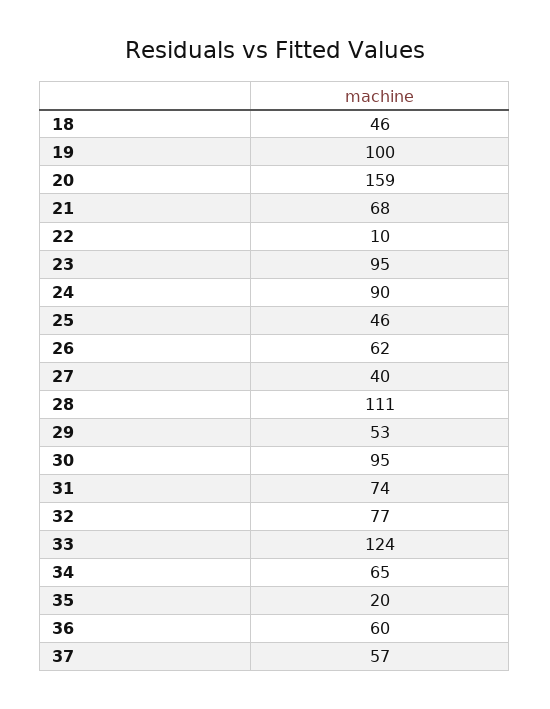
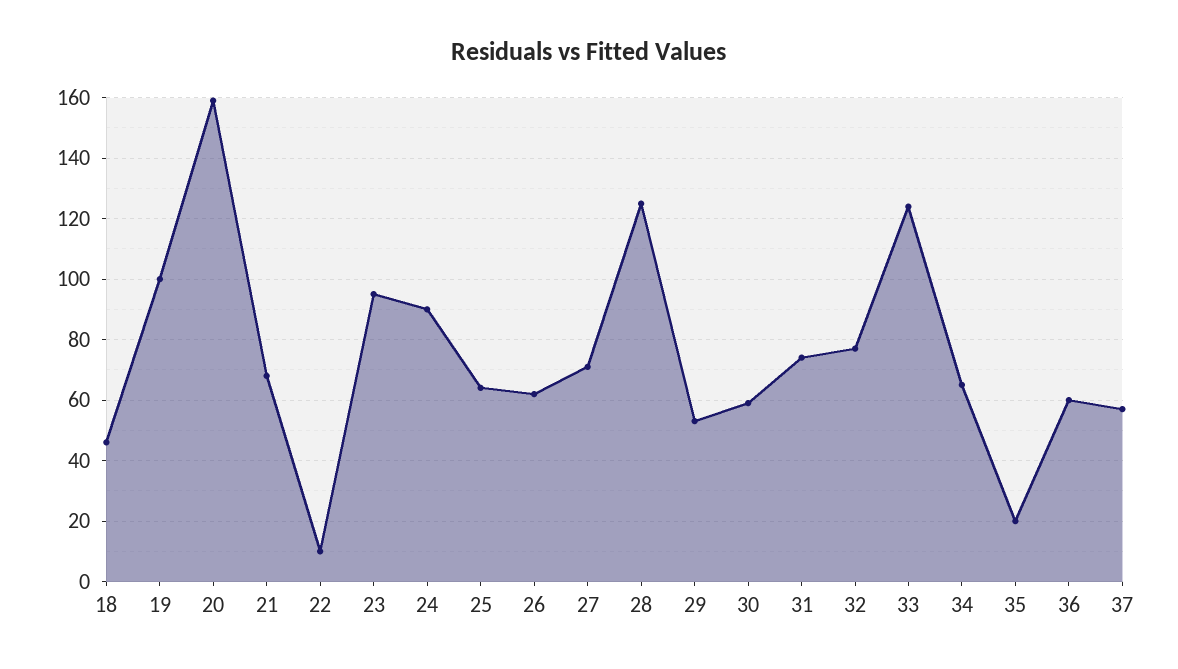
25: 46 -> 65
27: 40 -> 70
28: 111 -> 125
30: 95 -> 60

